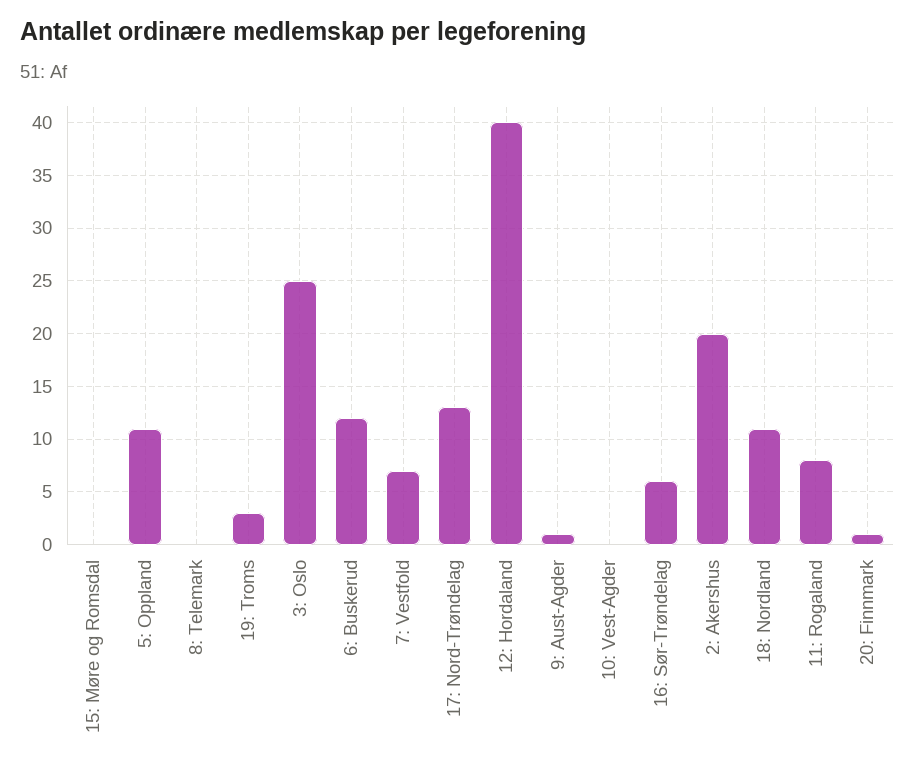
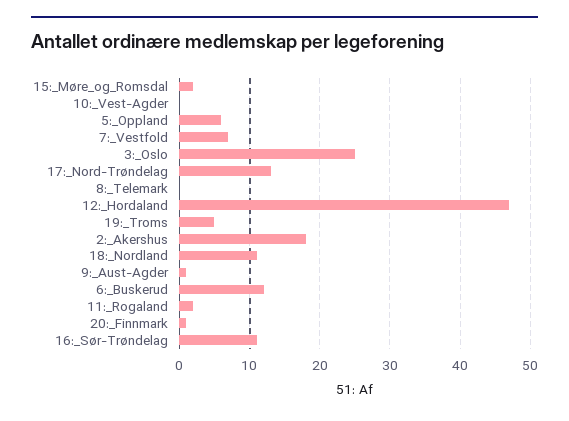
15: Møre og Romsdal: 0 -> 2
5: Oppland: 11 -> 6
19: Troms: 3 -> 5
12: Hordaland: 40 -> 47
16: Sør-Trøndelag: 6 -> 11
2: Akershus: 20 -> 18
11: Rogaland: 8 -> 2

